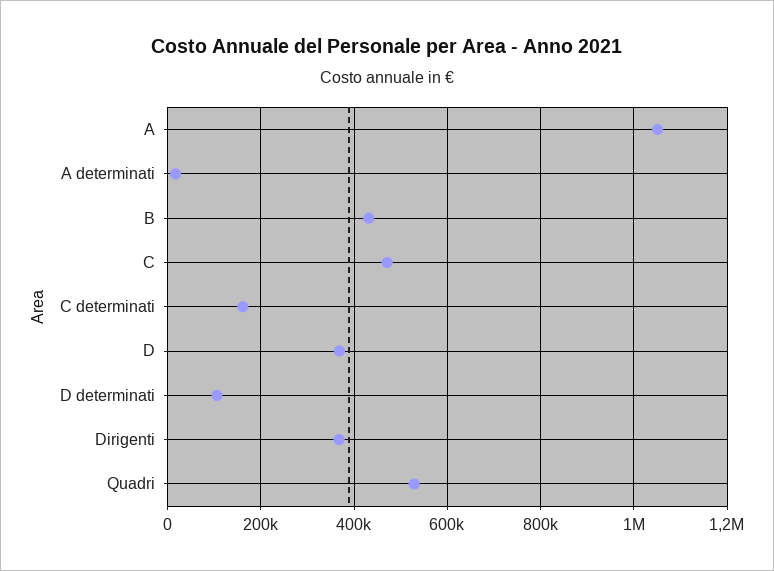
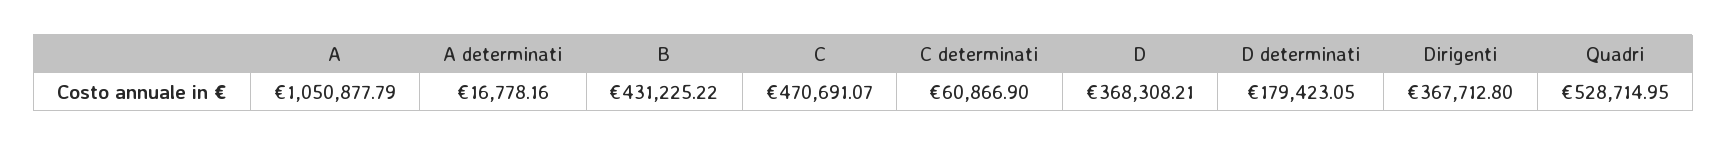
C determinati: 160000 -> 60866.9
D determinati: 100000 -> 179423.05

